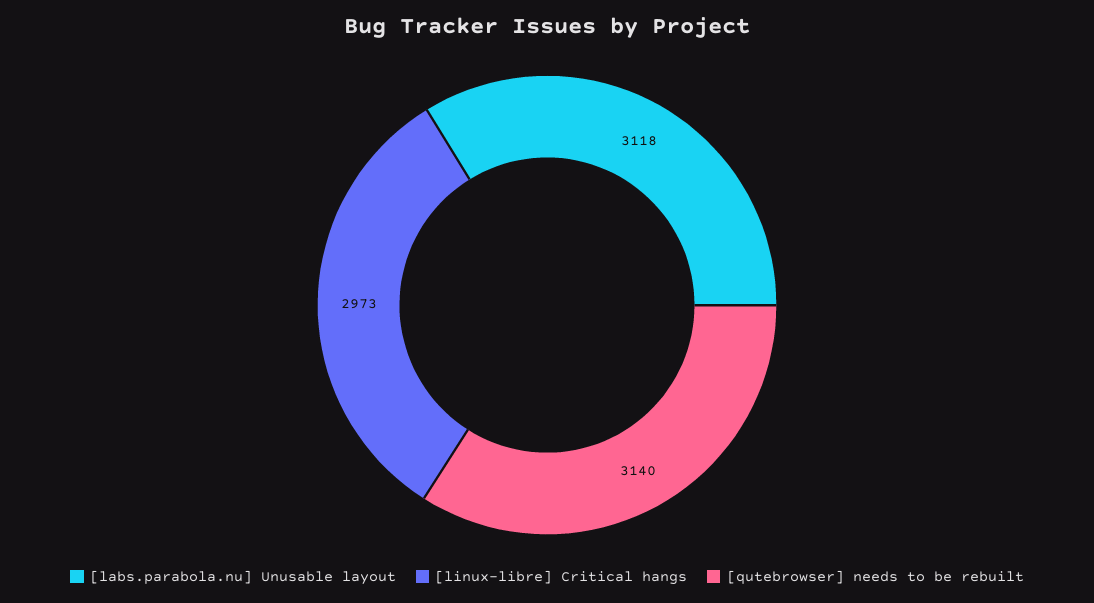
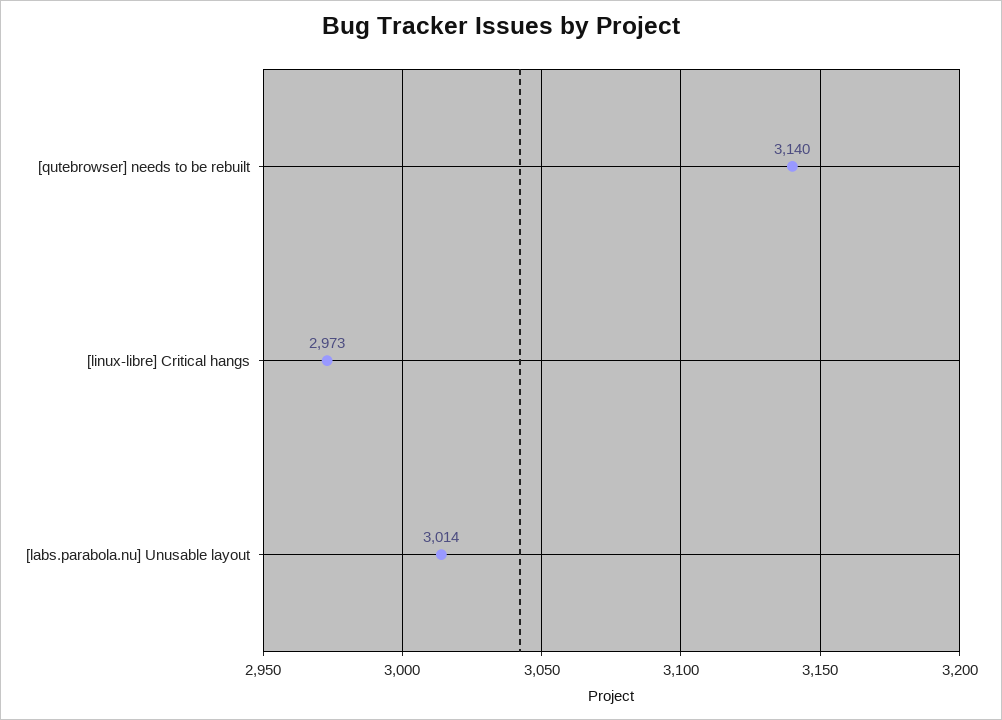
[labs.parabola.nu] Unusable layout: 3118 -> 3014

